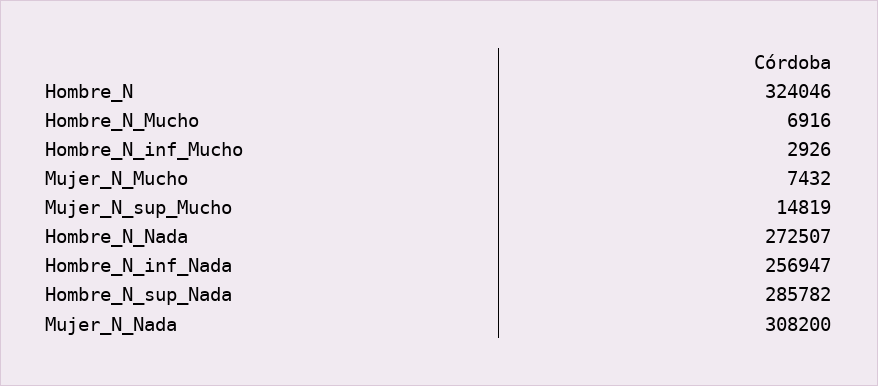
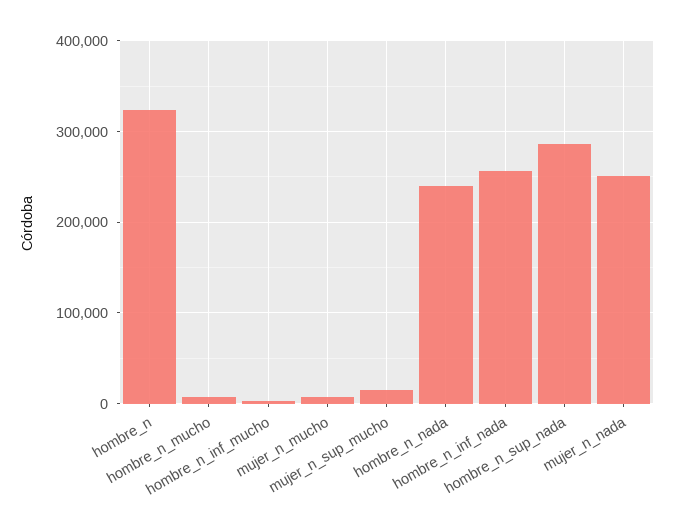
Hombre_N_Nada: 272507 -> 240000
Mujer_N_Nada: 308200 -> 250000

